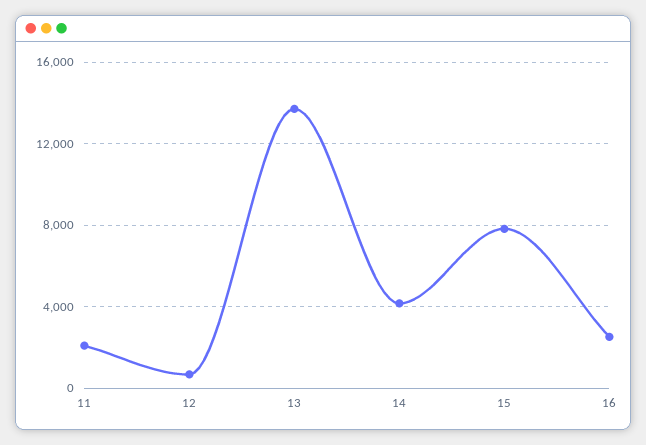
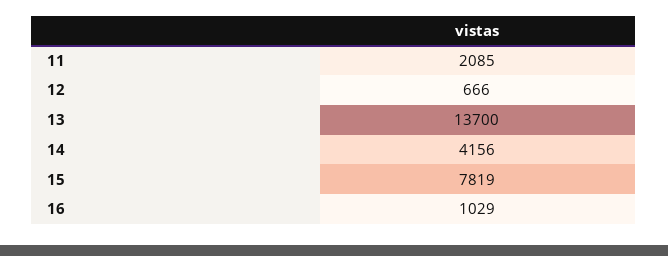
16: 2500 -> 1029

